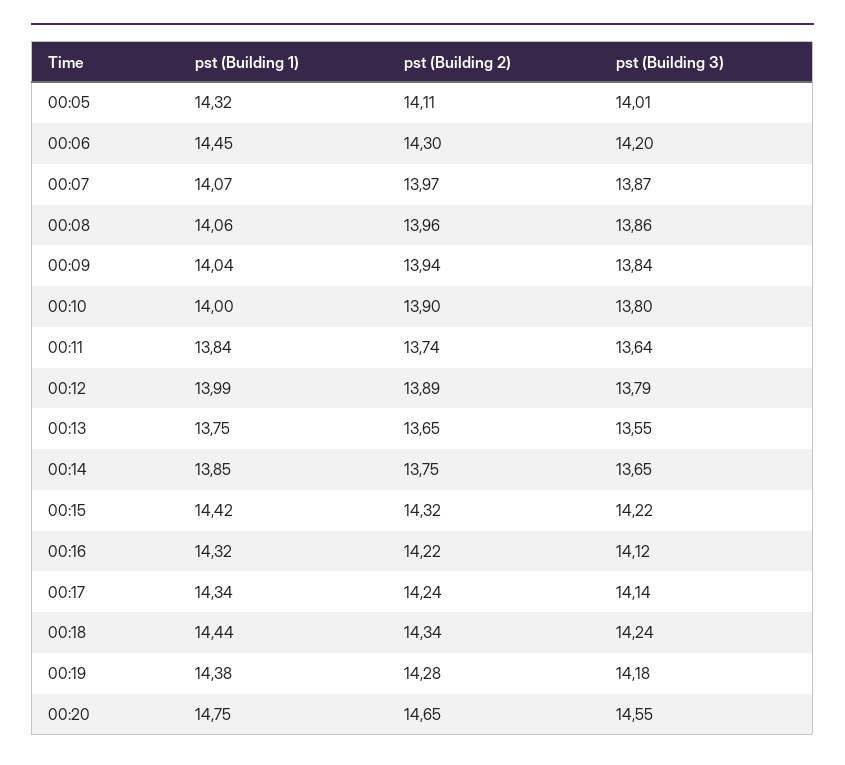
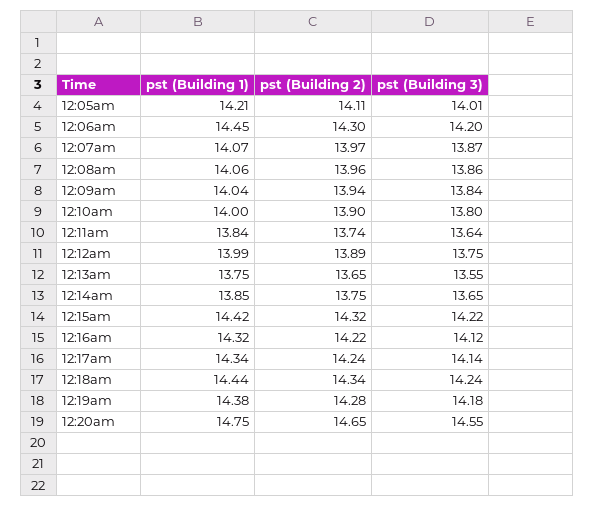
pst (Building 1), 00:05: 14.32 -> 14.21
pst (Building 3), 00:12: 13.79 -> 13.75

